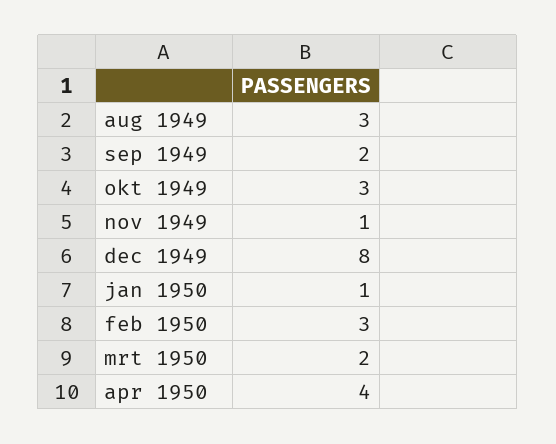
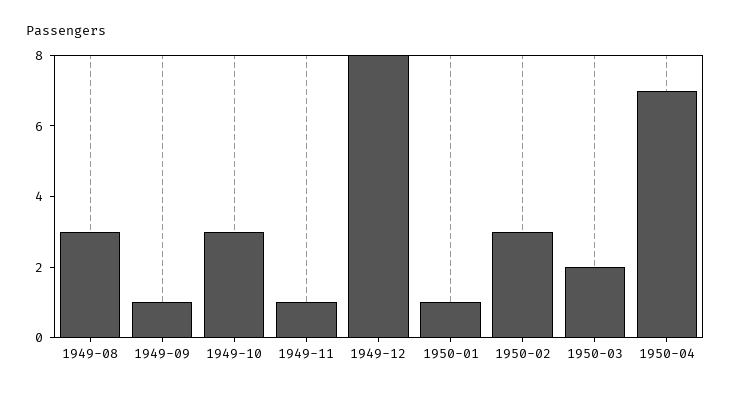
sep 1949: 2 -> 1
apr 1950: 4 -> 7

